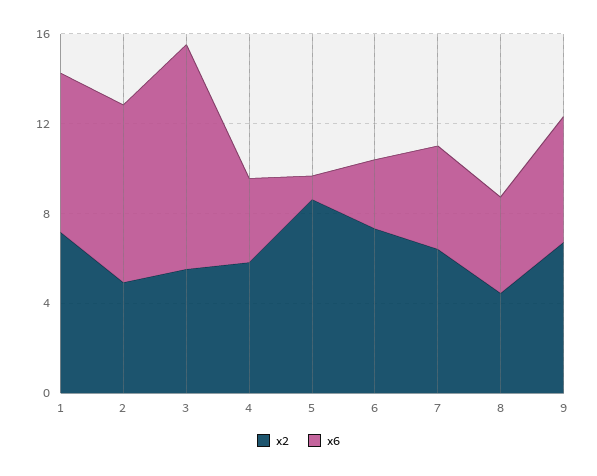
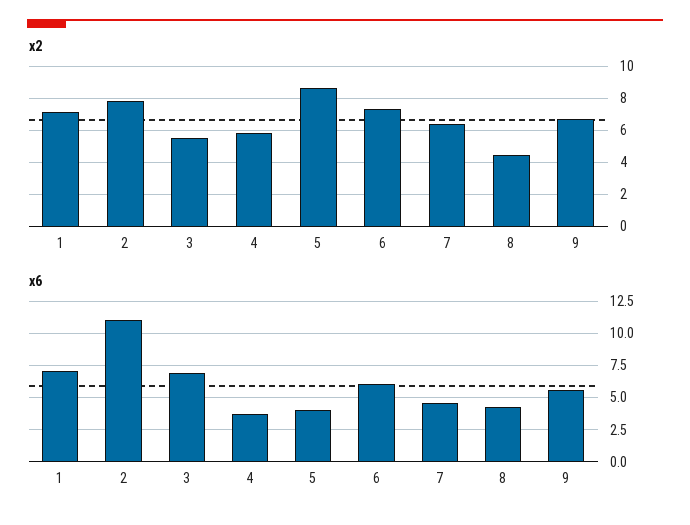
x2, 2: 5 -> 8
x6, 2: 8 -> 11
x6, 3: 10 -> 7
x6, 5: 1 -> 4
x6, 6: 3 -> 6

